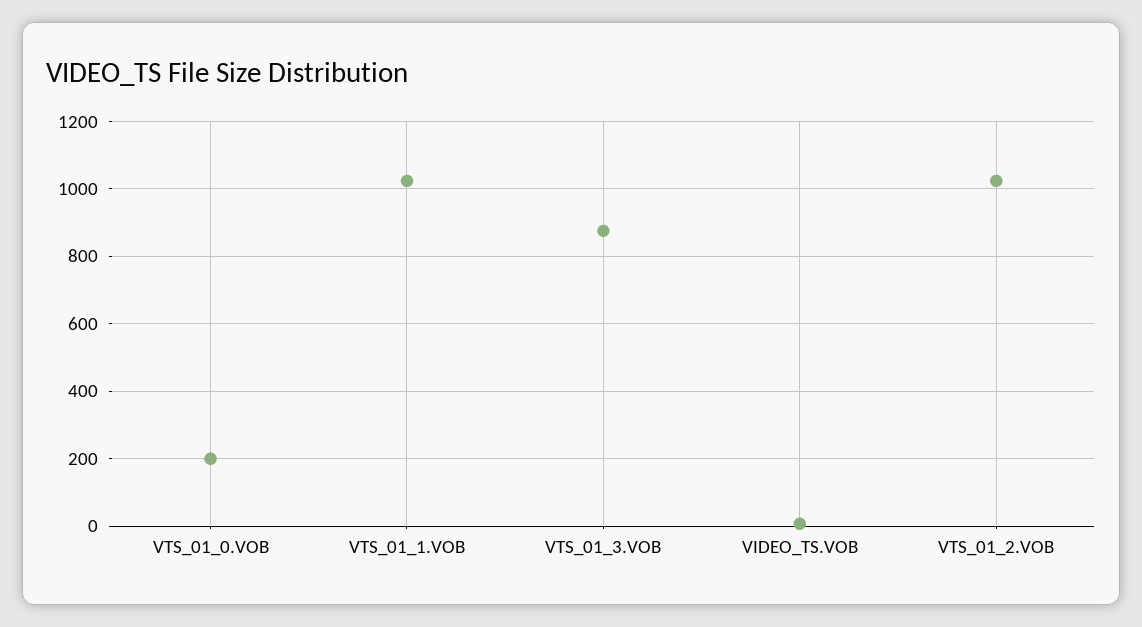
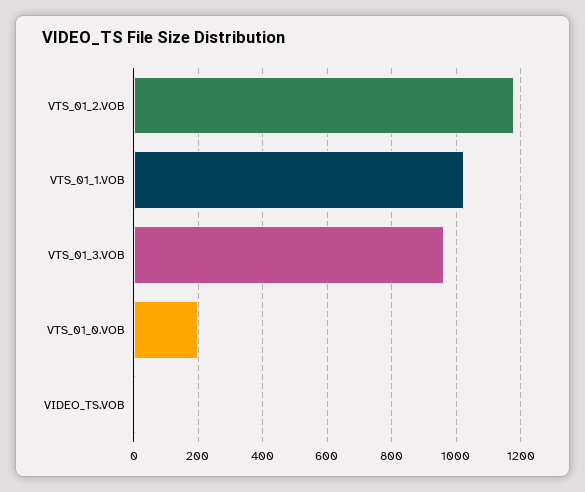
VTS_01_3.VOB: 880 -> 960
VTS_01_2.VOB: 1020 -> 1180

